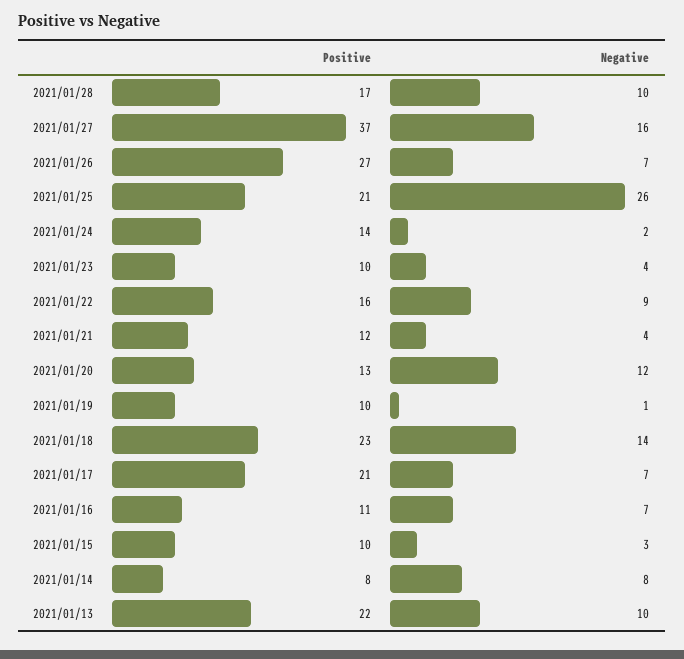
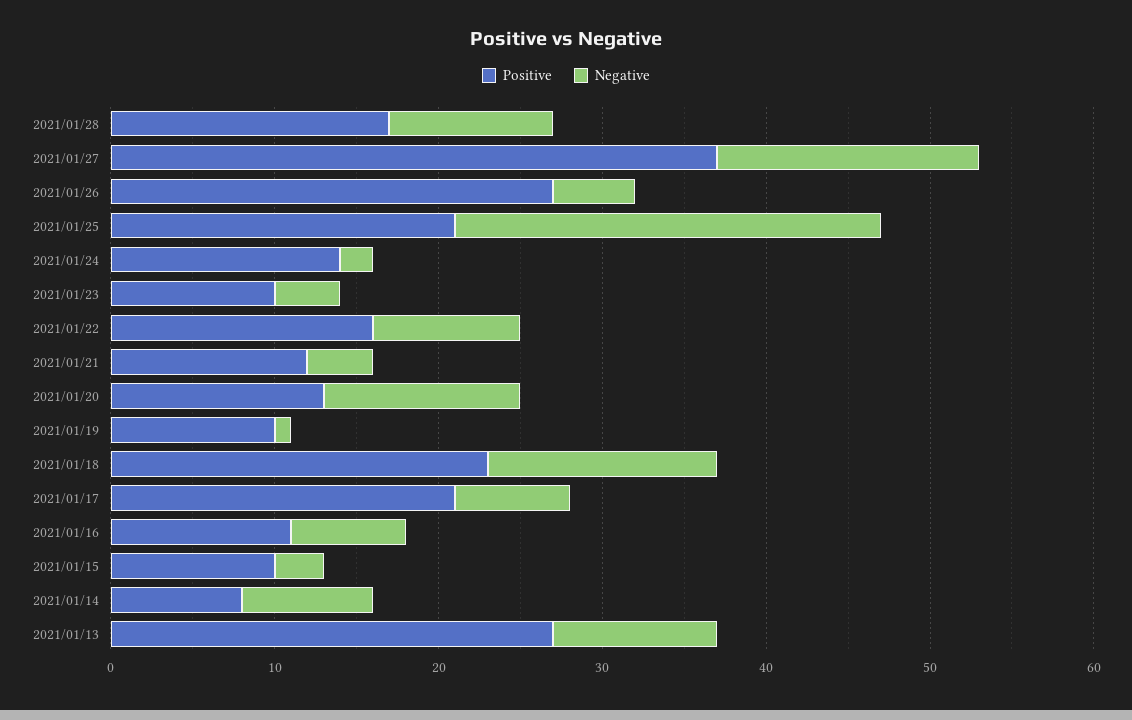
Negative, 2021/01/26: 7 -> 5
Positive, 2021/01/13: 22 -> 27

